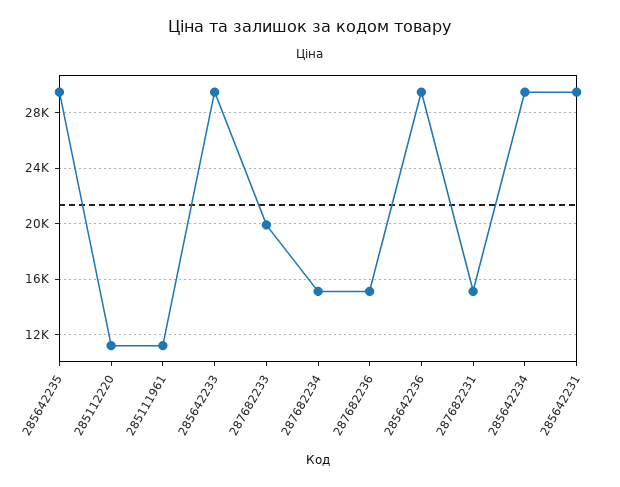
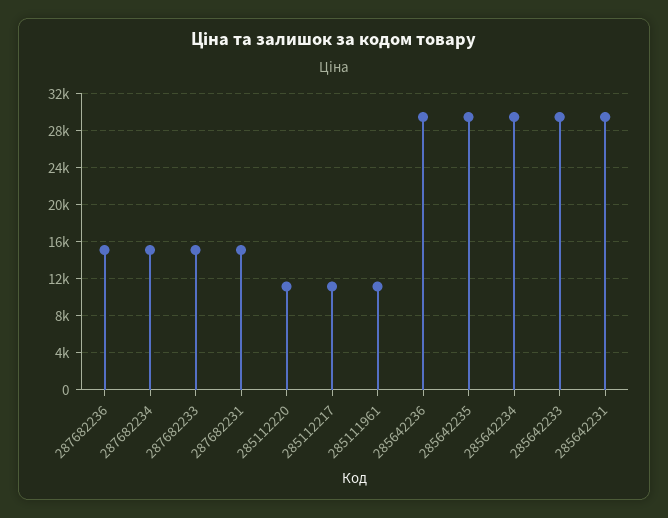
287682233: 20000 -> 15000
285112217: none -> 11000

